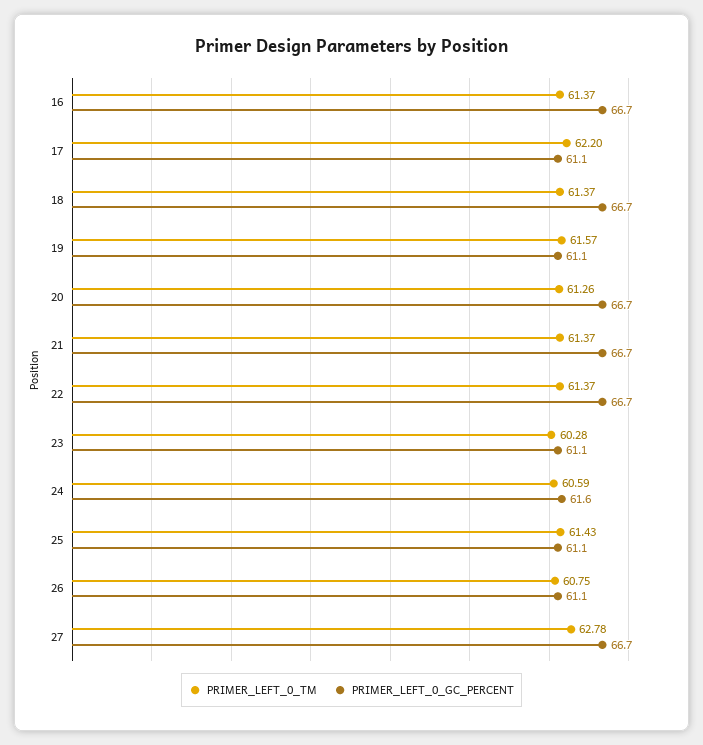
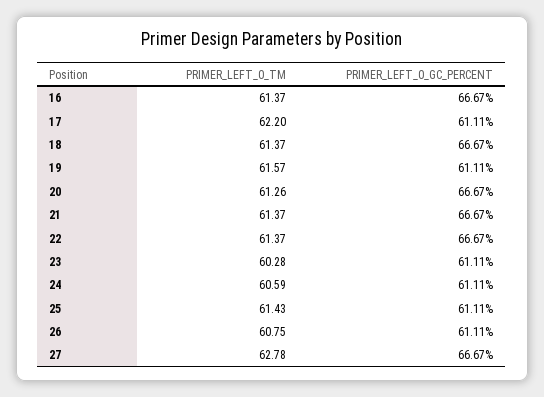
PRIMER_LEFT_0_GC_PERCENT, 24: 61.6 -> 61.11

